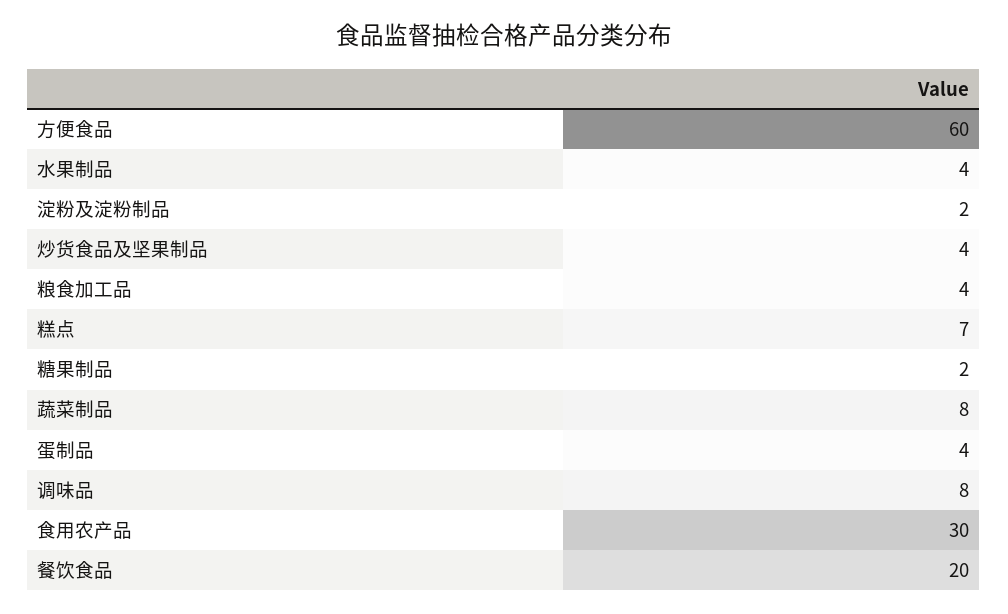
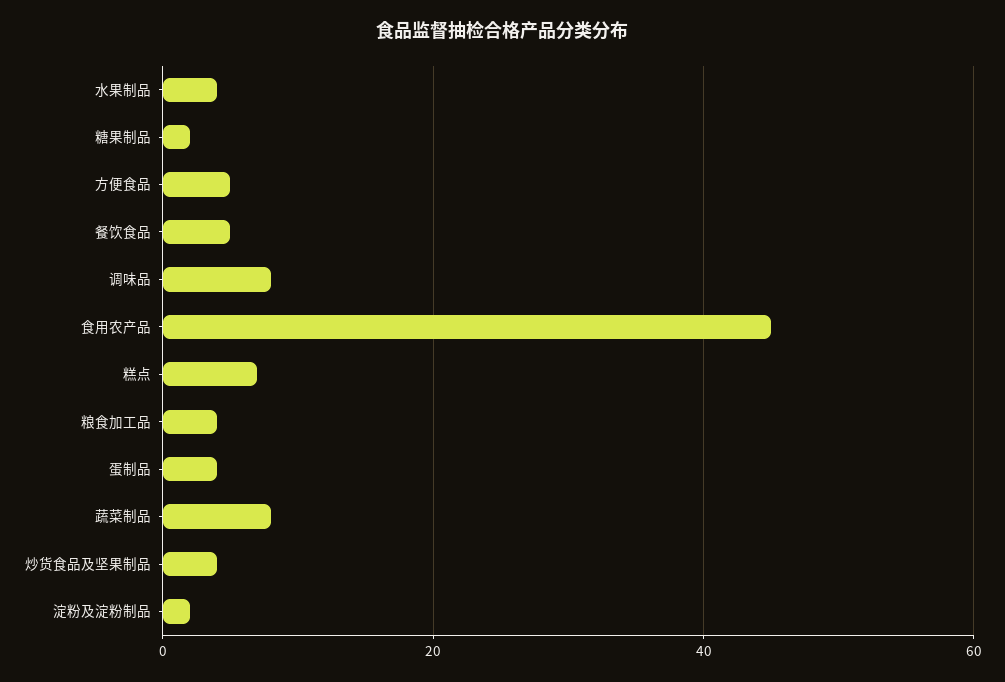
方便食品: 60 -> 5
食用农产品: 30 -> 45
餐饮食品: 20 -> 5

